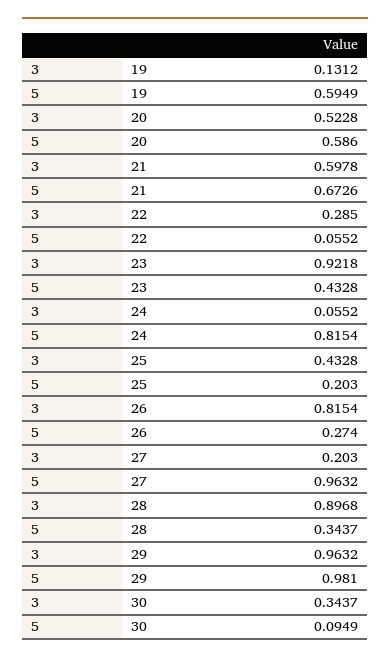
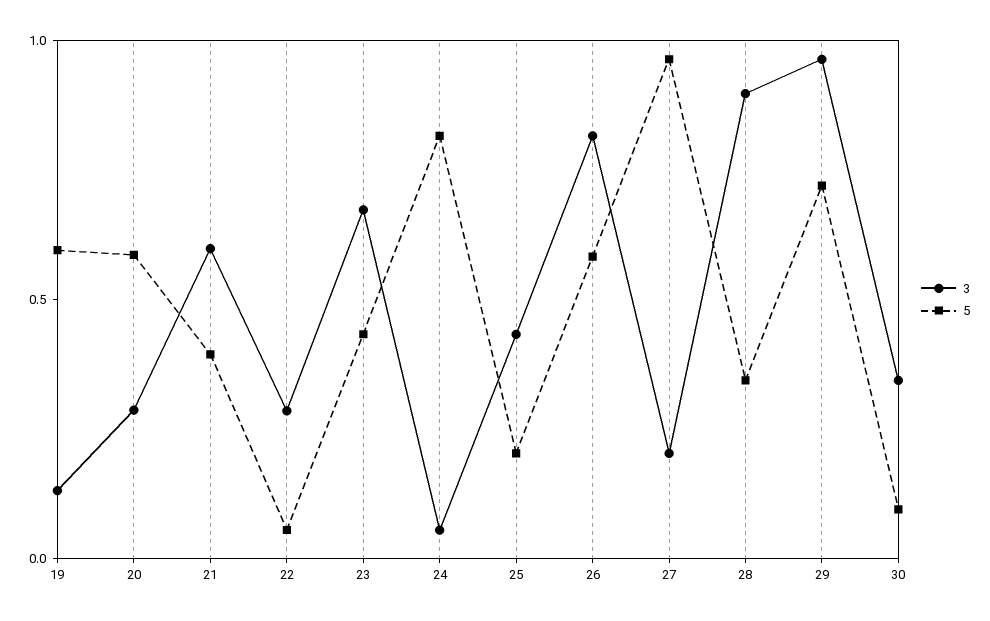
3, 20: 0.5228 -> 0.3
5, 21: 0.6726 -> 0.4
3, 23: 0.9218 -> 0.7
5, 26: 0.274 -> 0.6
5, 29: 0.981 -> 0.7

